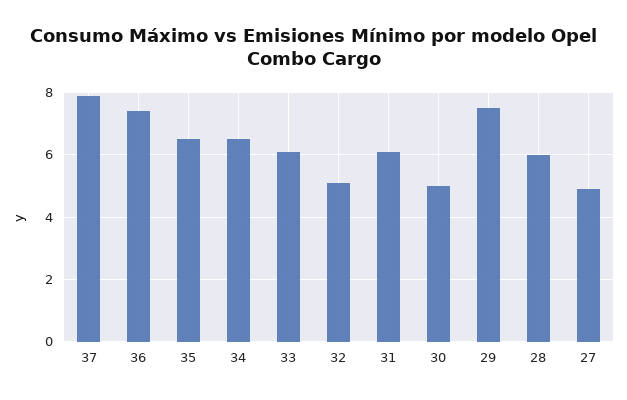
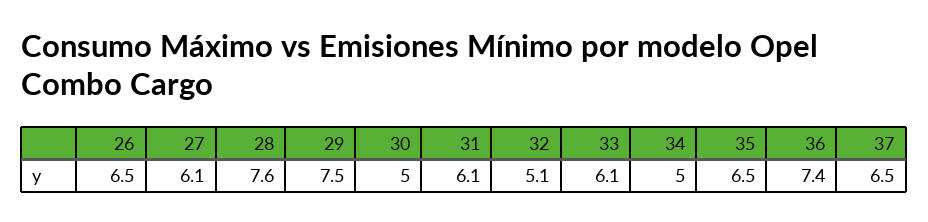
37: 8 -> 6.5
34: 6.5 -> 5
28: 6 -> 7.6
27: 5 -> 6.1
26: none -> 6.5

